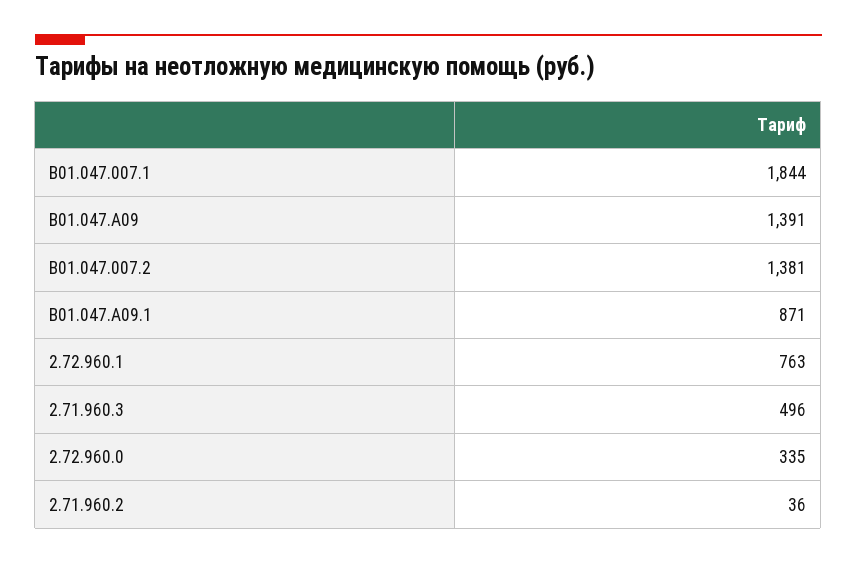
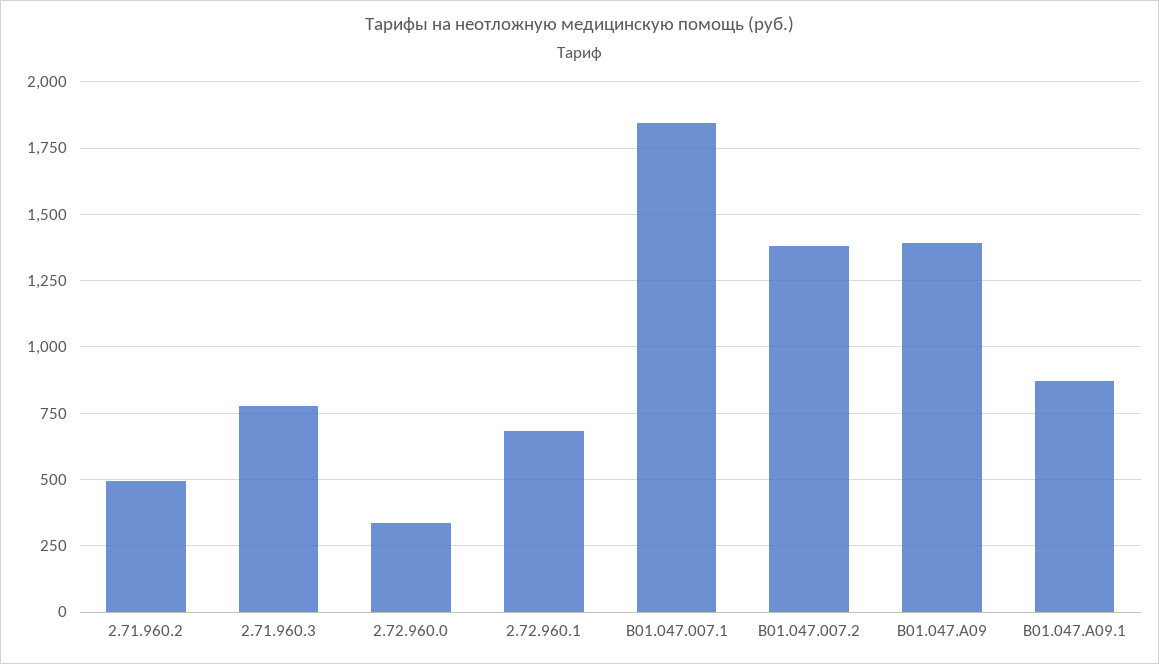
2.72.960.1: 763 -> 675
2.71.960.3: 496 -> 775
2.71.960.2: 36 -> 500

